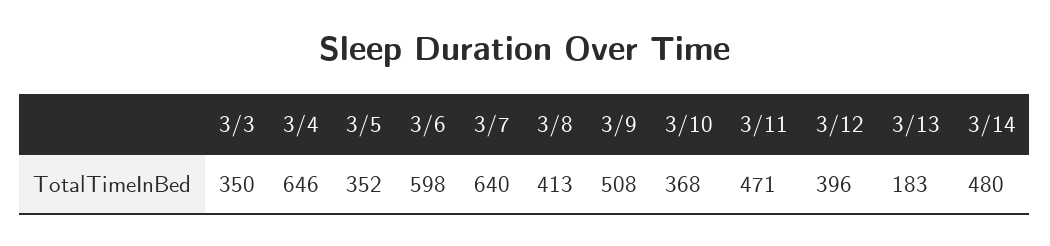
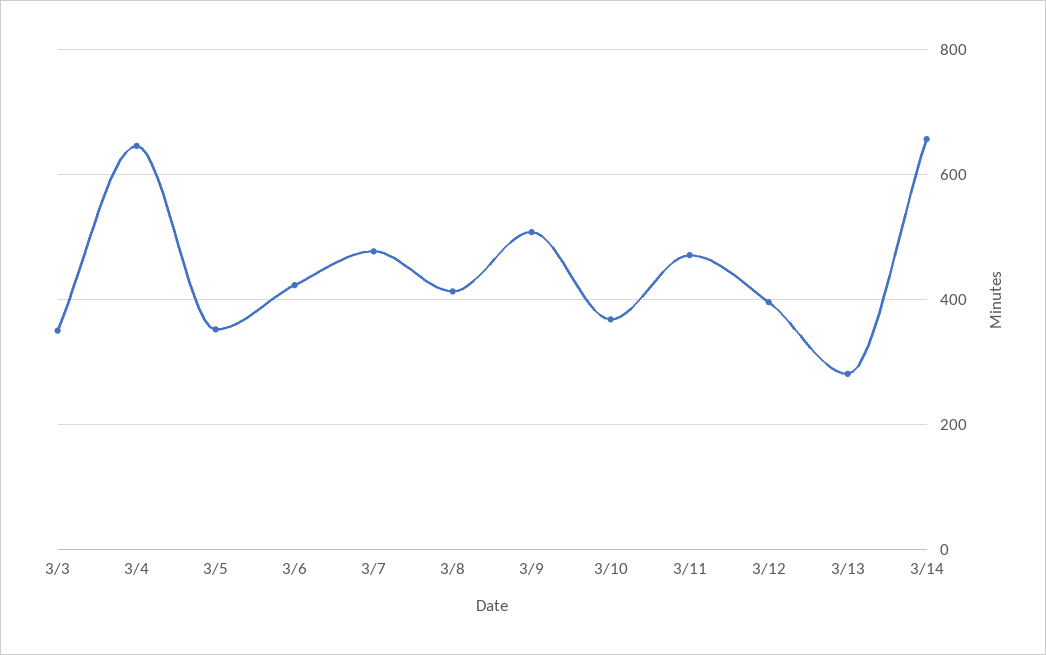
3/6: 598 -> 420
3/7: 640 -> 480
3/13: 183 -> 280
3/14: 480 -> 660

